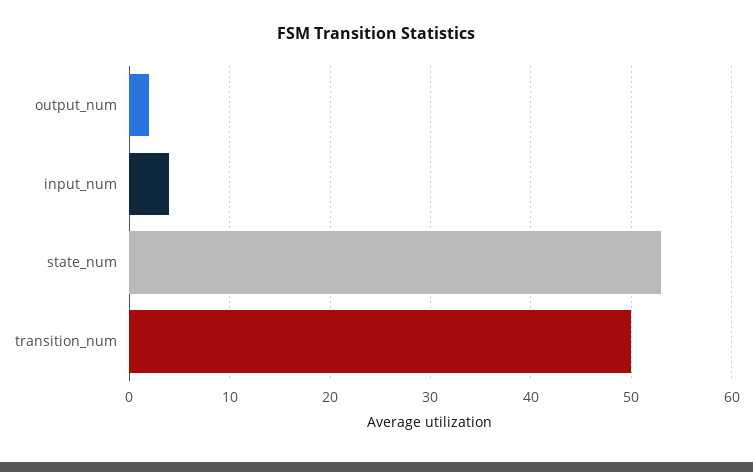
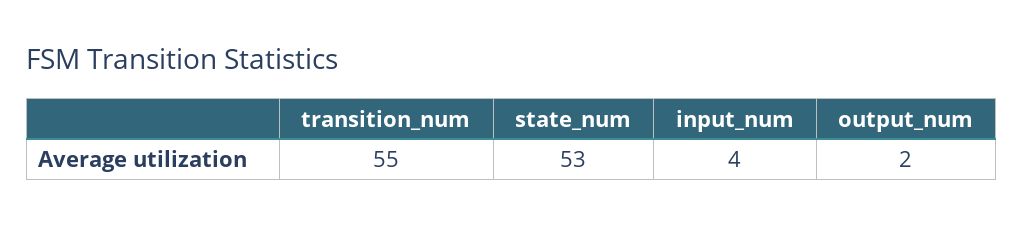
transition_num: 50 -> 55

